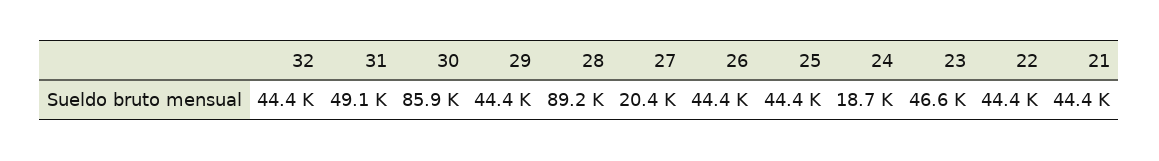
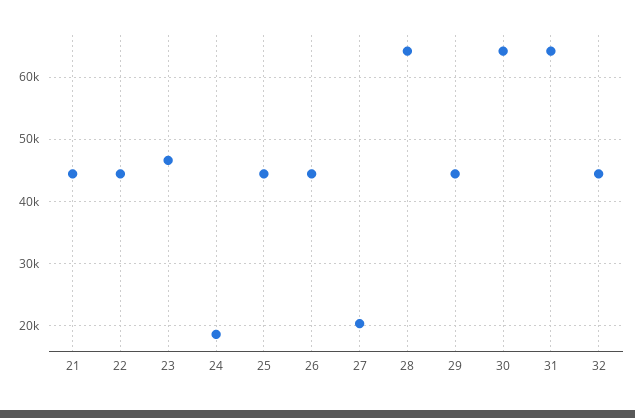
31: 49100 -> 64000
30: 85900 -> 64000
28: 89200 -> 64000

